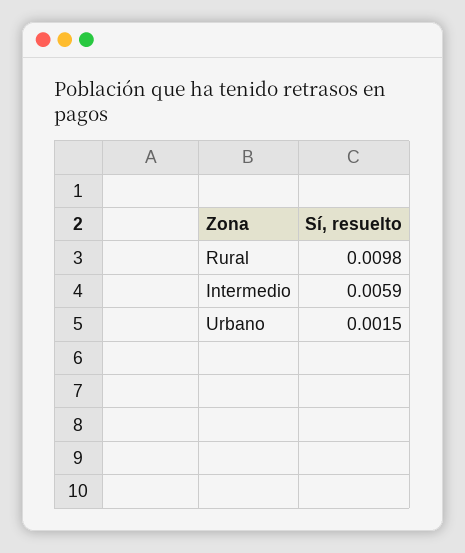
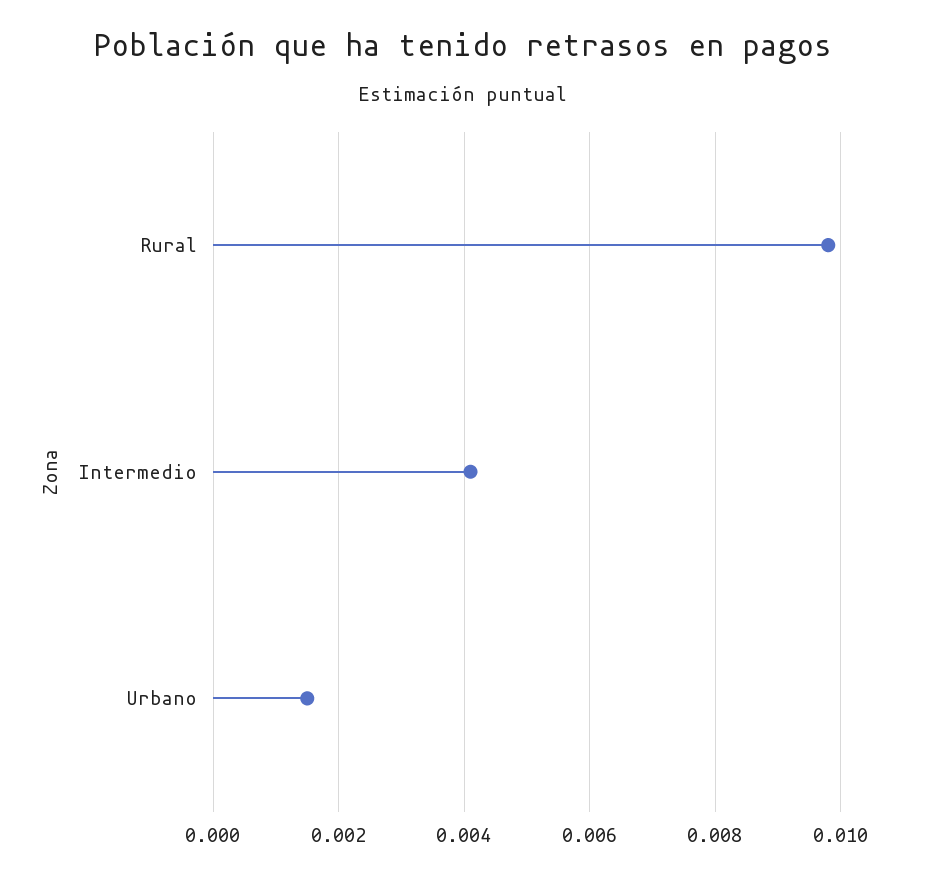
Intermedio: 0.0059 -> 0.004

